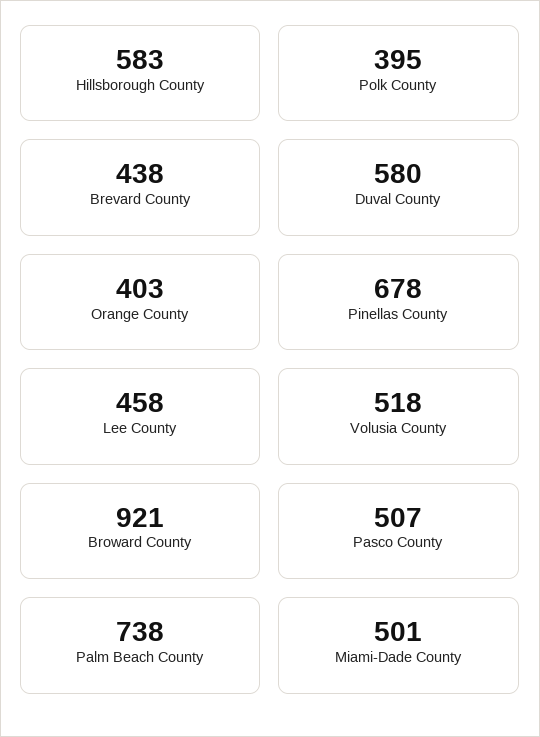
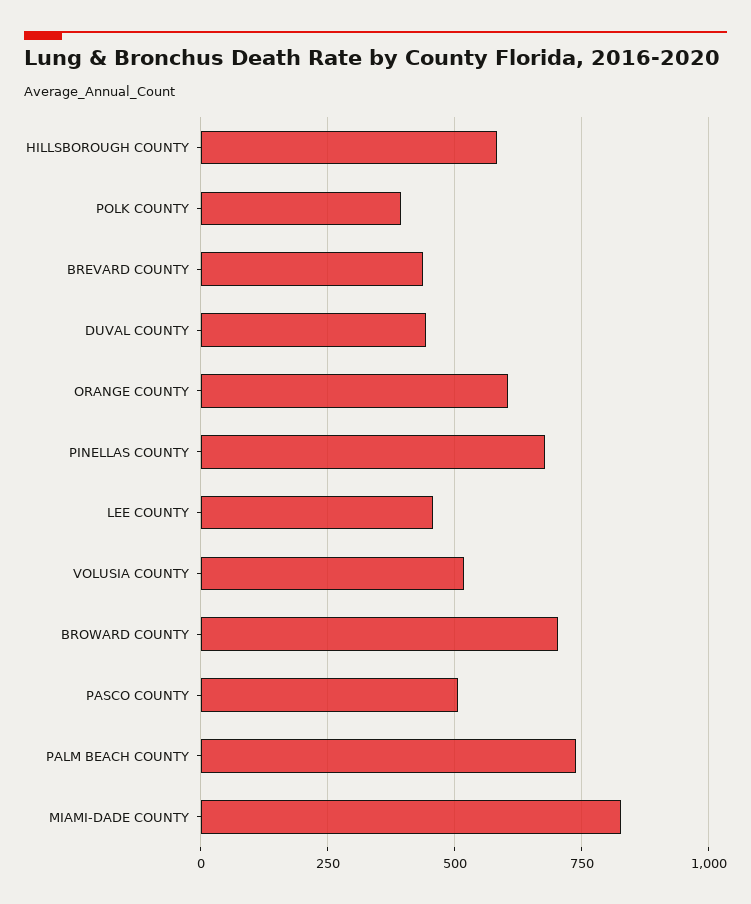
Duval County: 580 -> 450
Orange County: 403 -> 600
Broward County: 921 -> 700
Miami-Dade County: 501 -> 825

